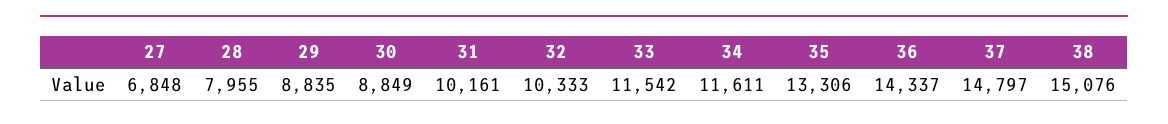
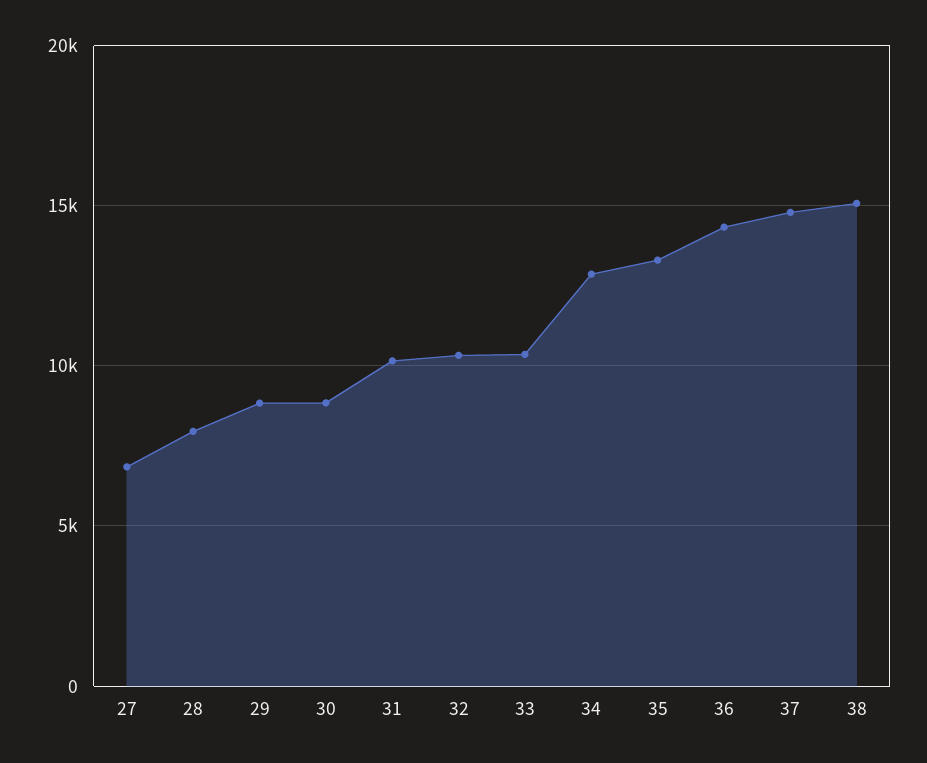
33: 11542 -> 10500
34: 11611 -> 13000

